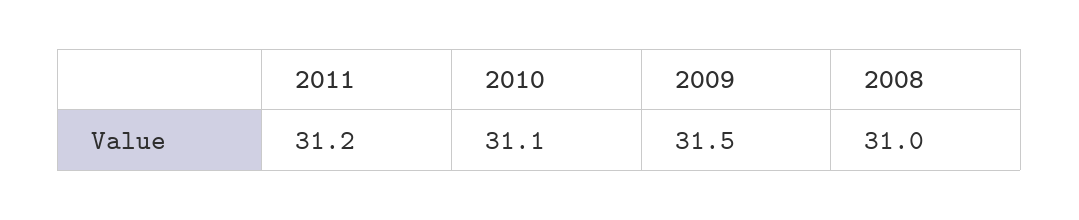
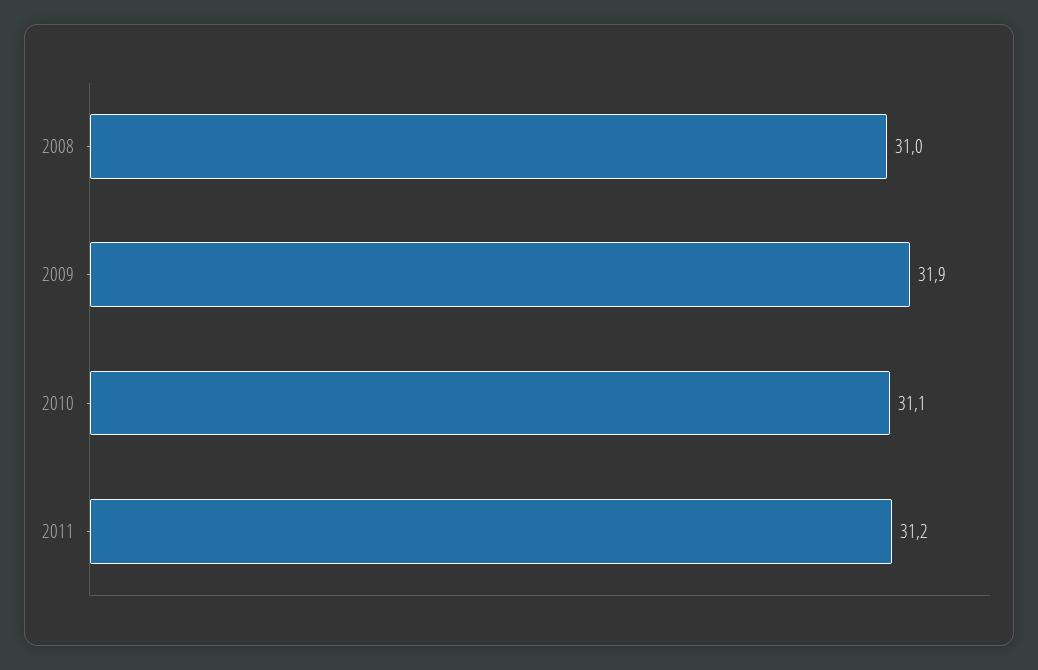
2009: 31.5 -> 31.9

